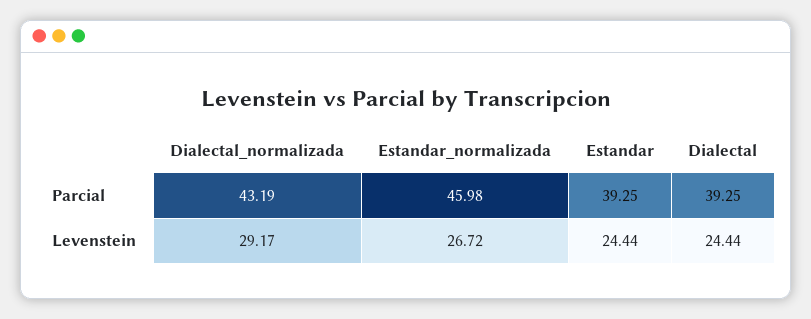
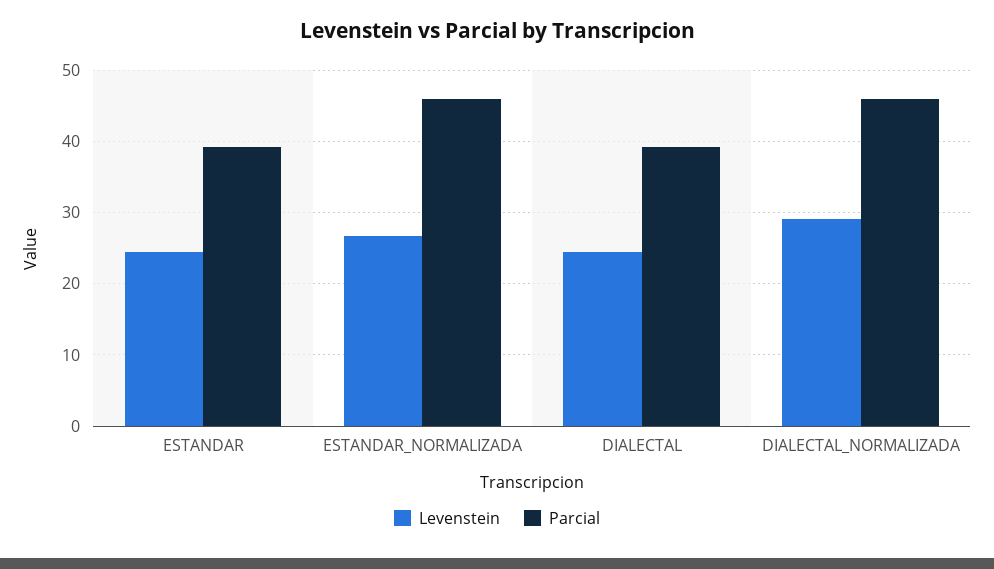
Parcial, Dialectal_normalizada: 43.19 -> 46

